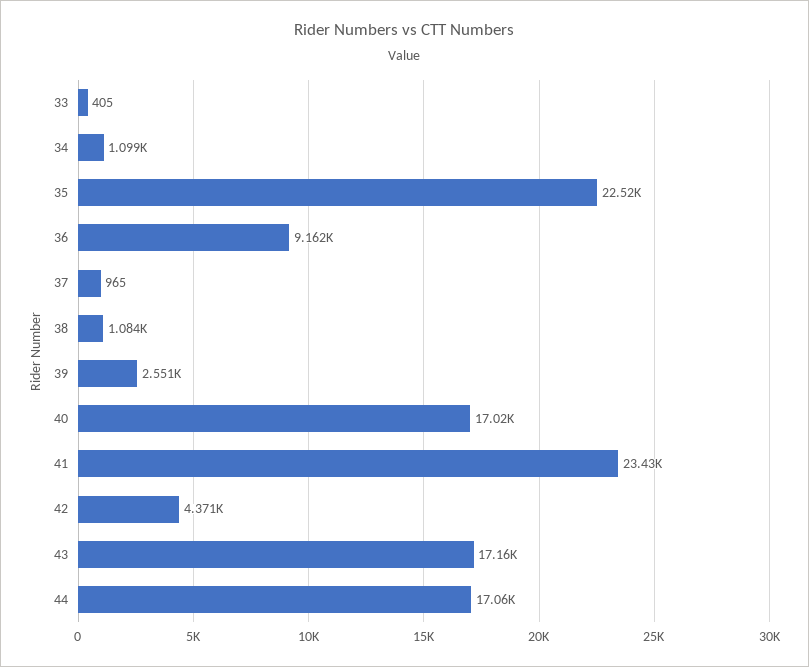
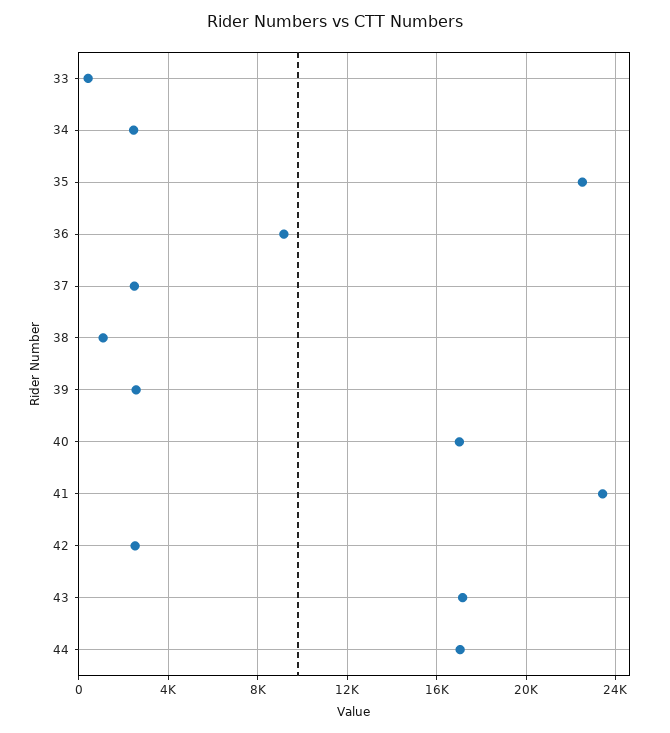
34: 1099 -> 2500
37: 965 -> 2500
42: 4371 -> 2500

